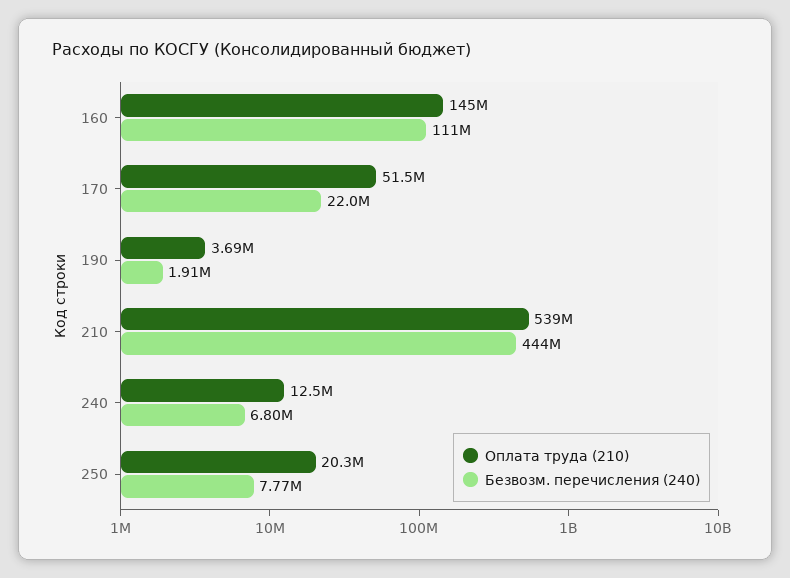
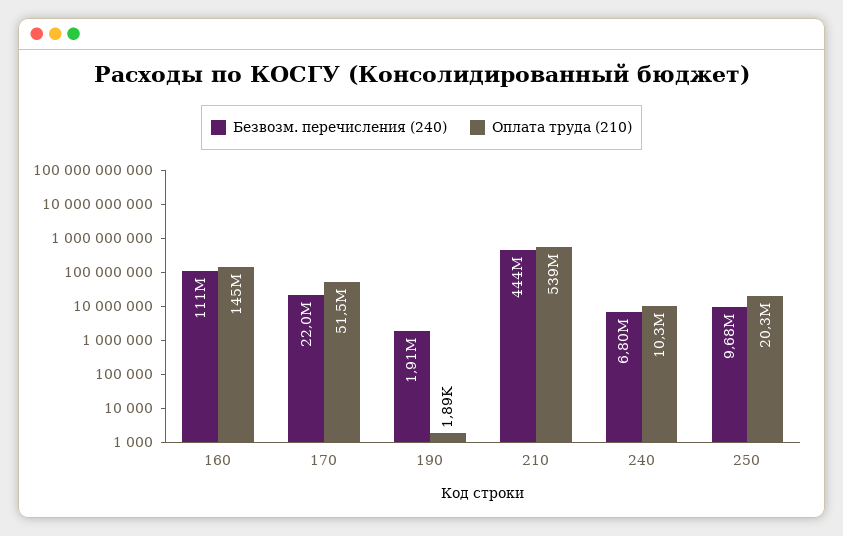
Оплата труда (210), 190: 3690000 -> 1890
Оплата труда (210), 240: 12500000 -> 10300000
Безвозм. перечисления (240), 250: 7770000 -> 9680000

